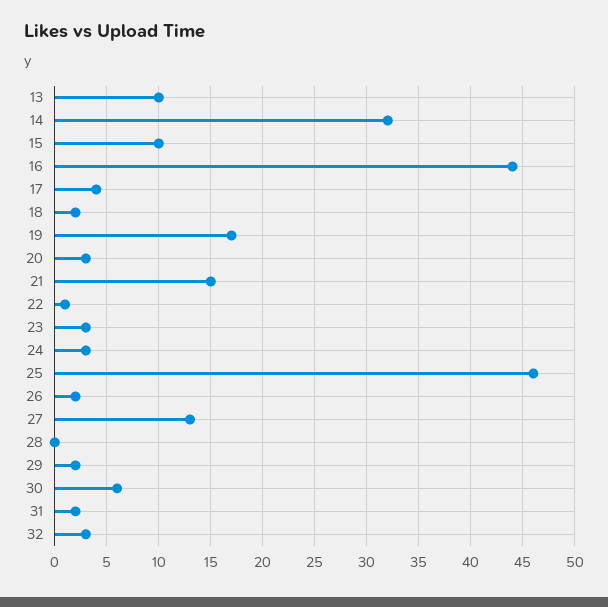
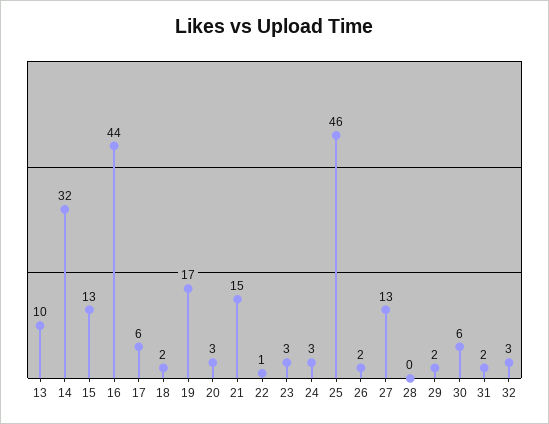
15: 10 -> 13
17: 4 -> 6

